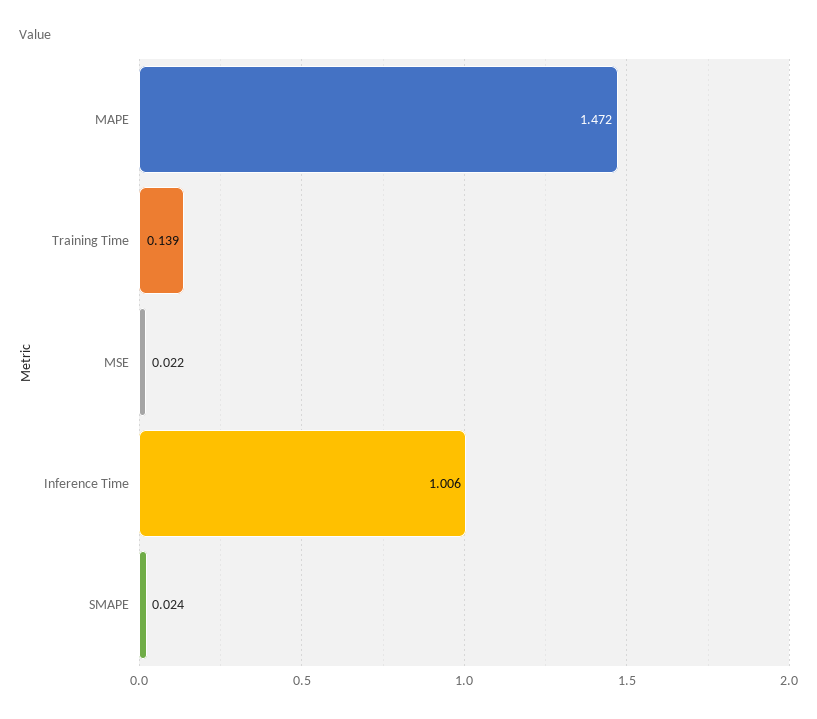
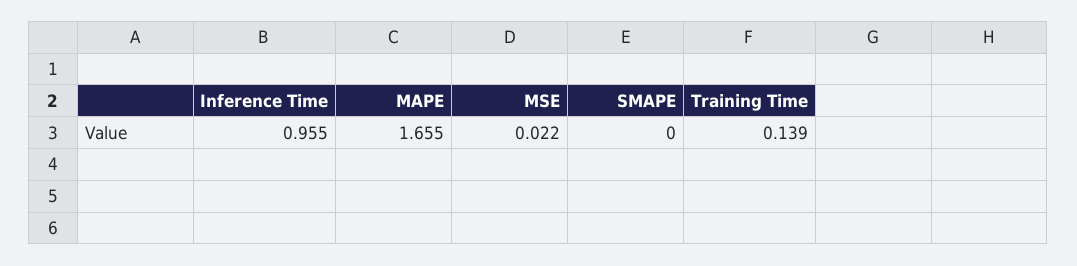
MAPE: 1.472 -> 1.655
Inference Time: 1.006 -> 0.955
SMAPE: 0.024 -> 0

